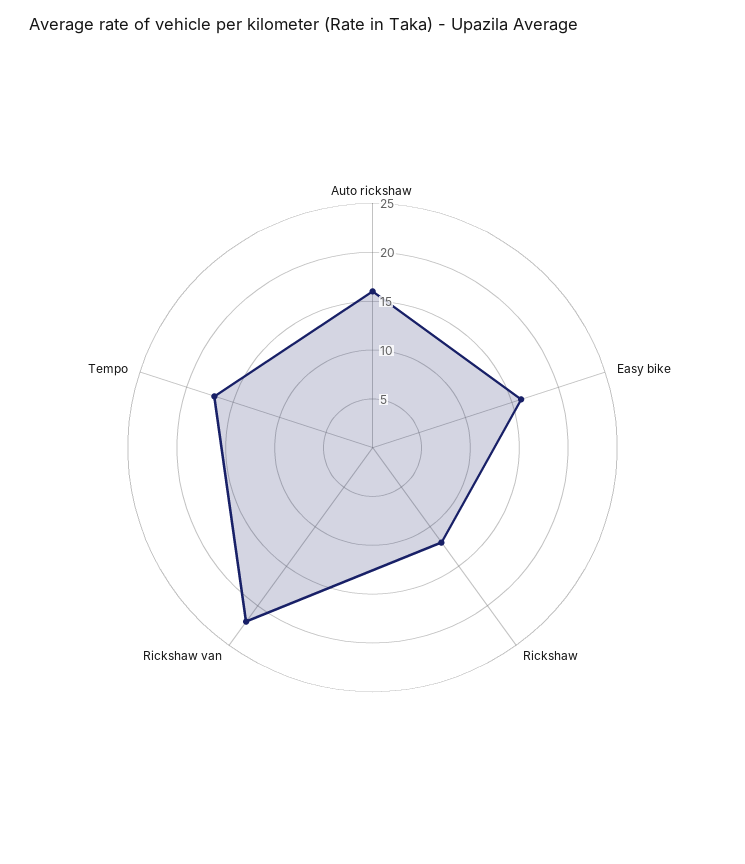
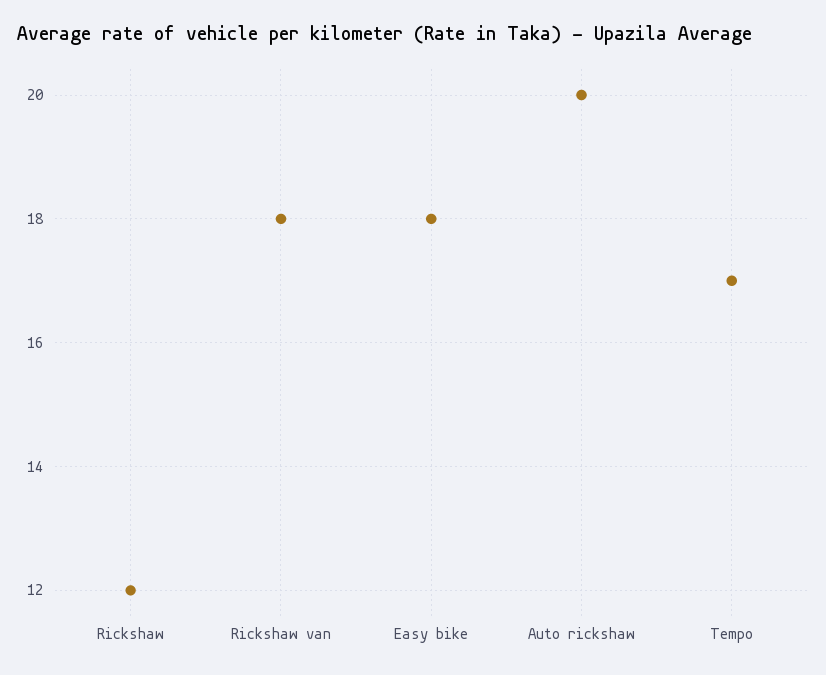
Auto rickshaw: 16 -> 20
Easy bike: 16 -> 18
Rickshaw van: 22 -> 18

